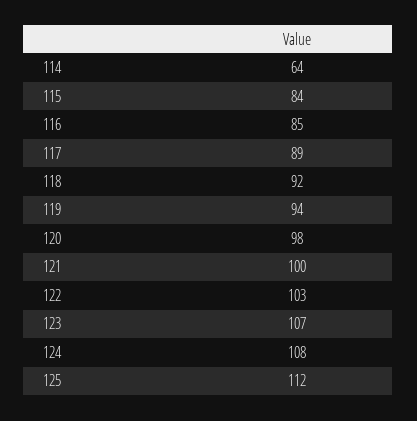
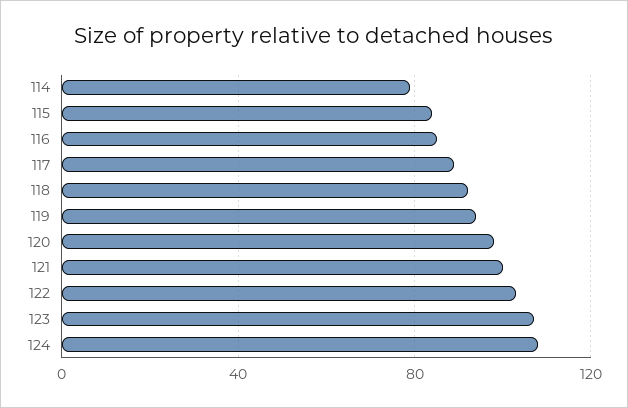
114: 64 -> 80
125: 112 -> none

